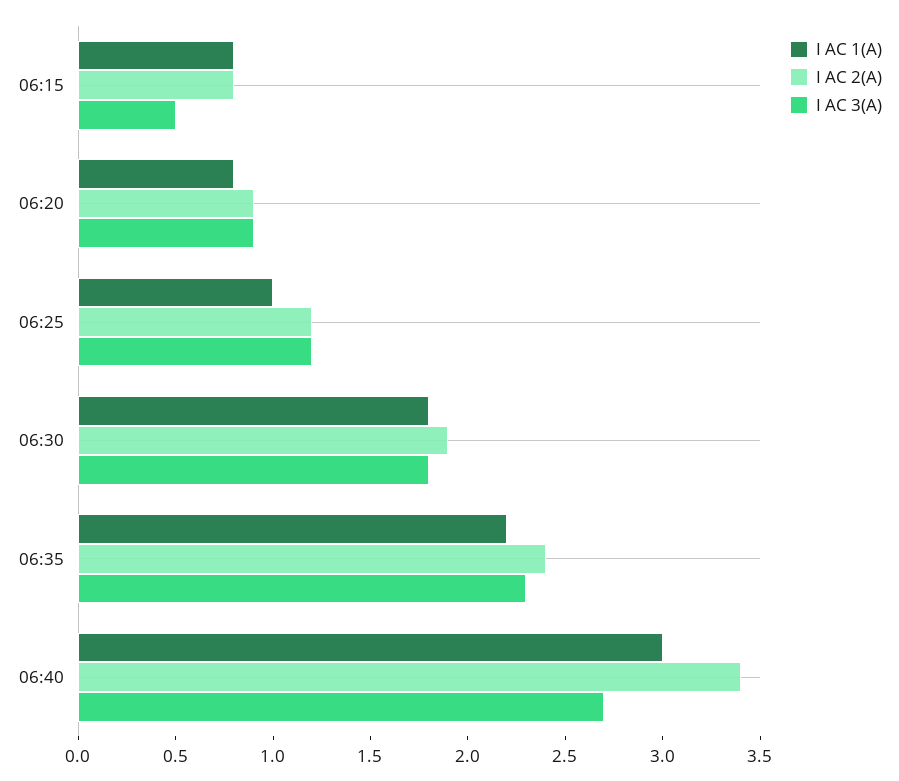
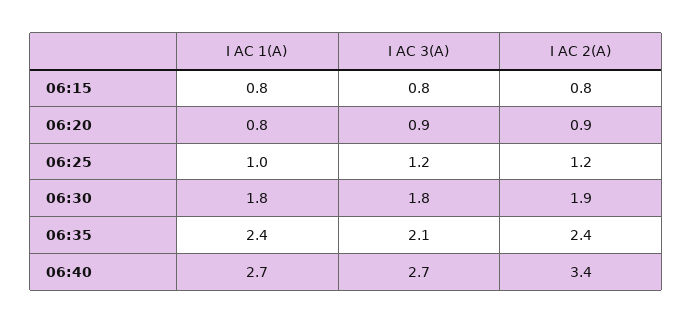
I AC 3(A), 06:15: 0.5 -> 0.8
I AC 1(A), 06:35: 2.2 -> 2.4
I AC 3(A), 06:35: 2.3 -> 2.1
I AC 1(A), 06:40: 3 -> 2.7

